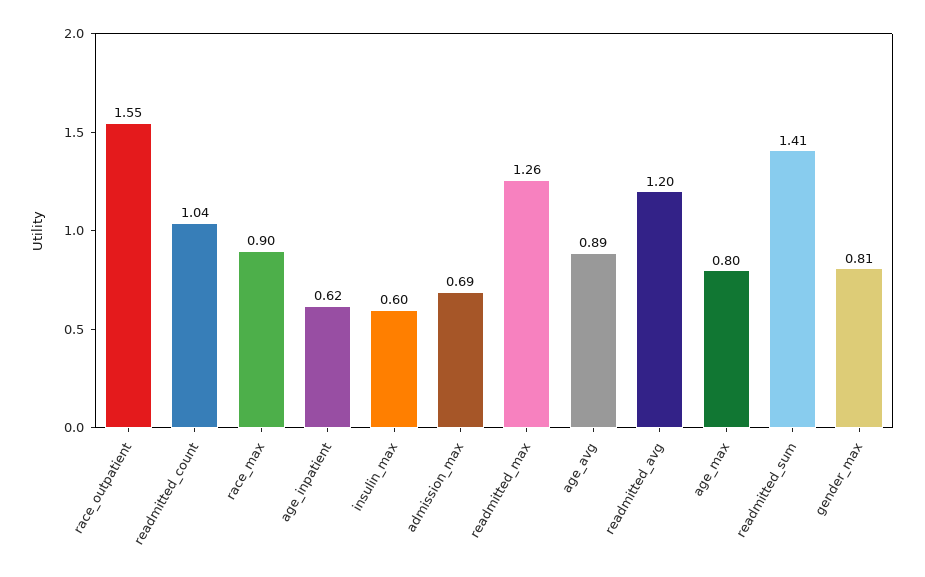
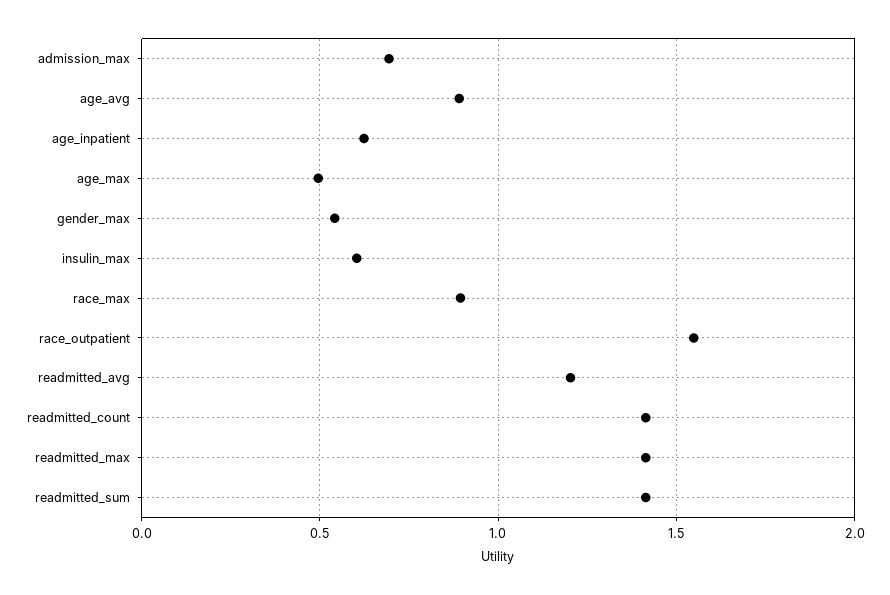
readmitted_count: 1.04 -> 1.4
readmitted_max: 1.26 -> 1.4
age_max: 0.8 -> 0.5
gender_max: 0.81 -> 0.55

